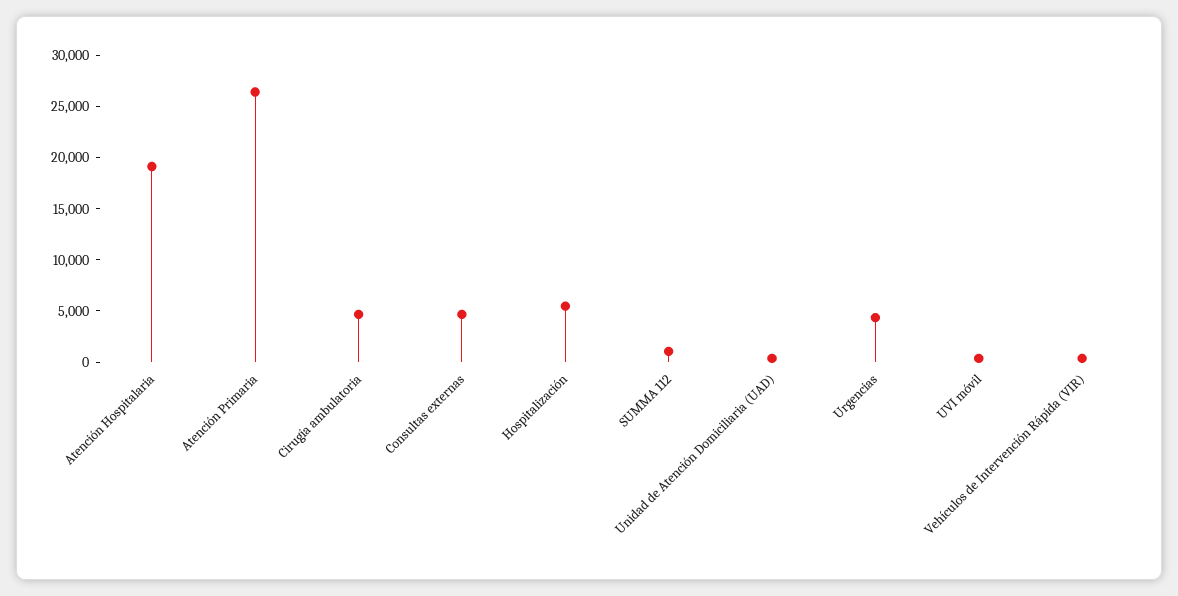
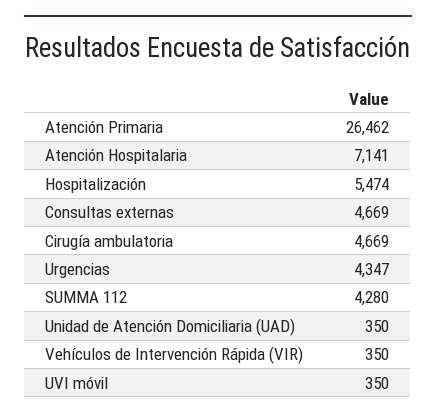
Atención Hospitalaria: 19000 -> 7141
SUMMA 112: 1000 -> 4280

